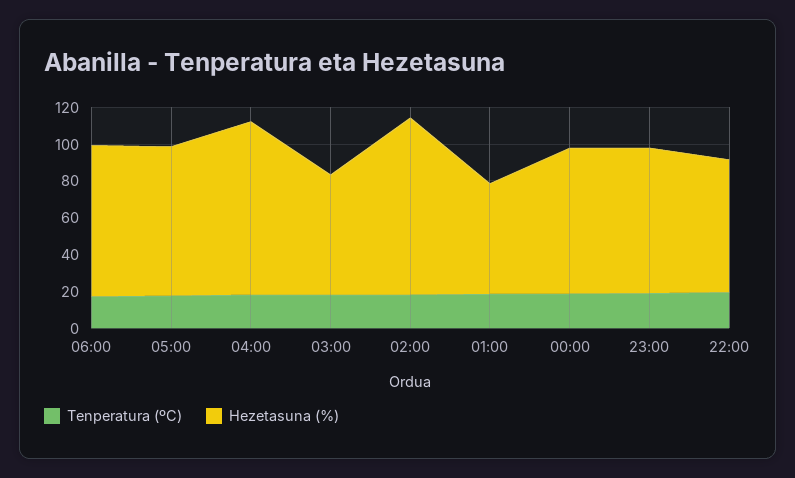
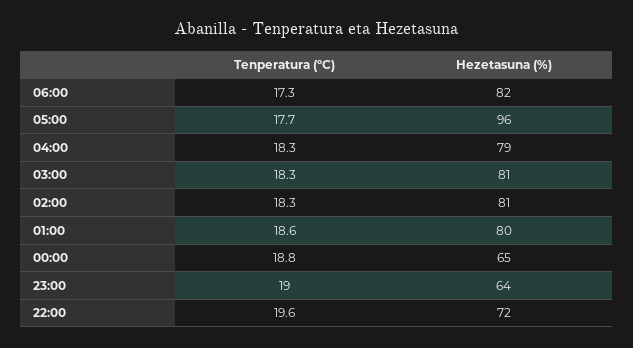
Hezetasuna (%), 05:00: 80 -> 96
Hezetasuna (%), 04:00: 95 -> 79
Hezetasuna (%), 03:00: 65 -> 81
Hezetasuna (%), 02:00: 95 -> 81
Hezetasuna (%), 01:00: 60 -> 80
Hezetasuna (%), 00:00: 80 -> 65
Hezetasuna (%), 23:00: 80 -> 64

